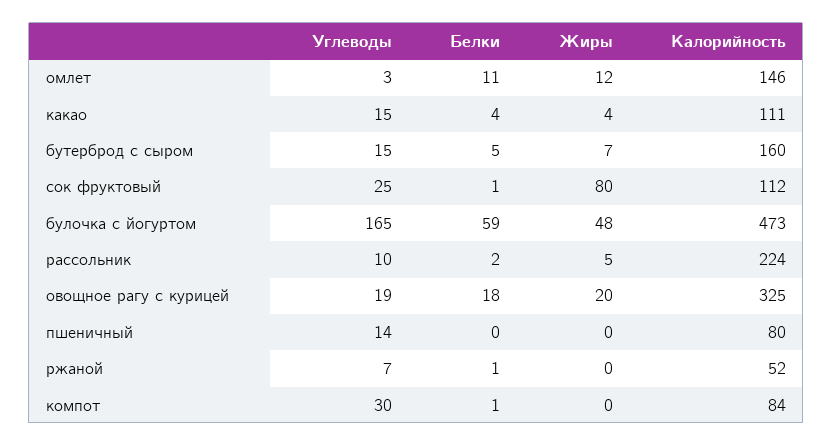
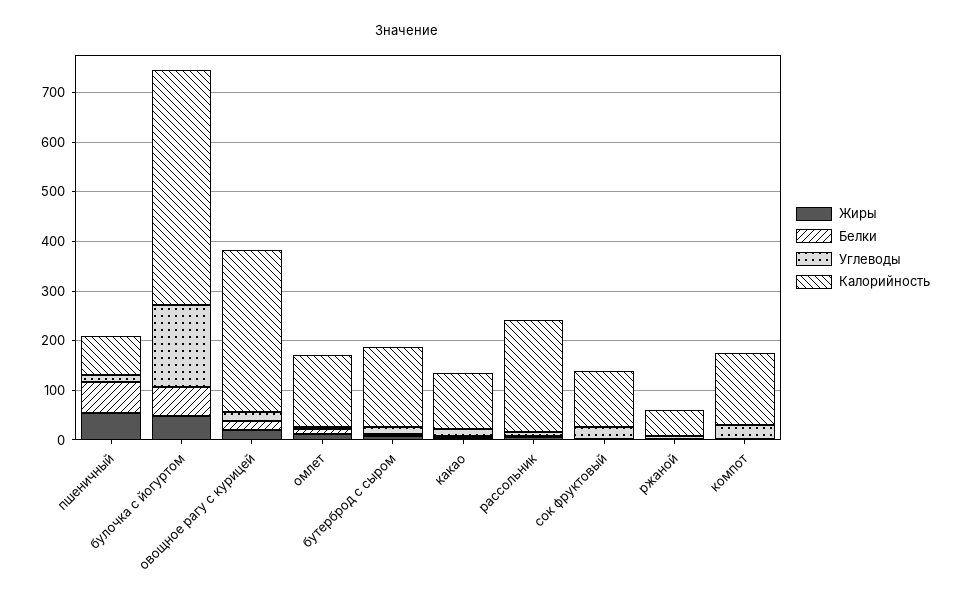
Жиры, сок фруктовый: 80 -> 0
Белки, пшеничный: 0 -> 60
Жиры, пшеничный: 0 -> 60
Калорийность, компот: 84 -> 140

